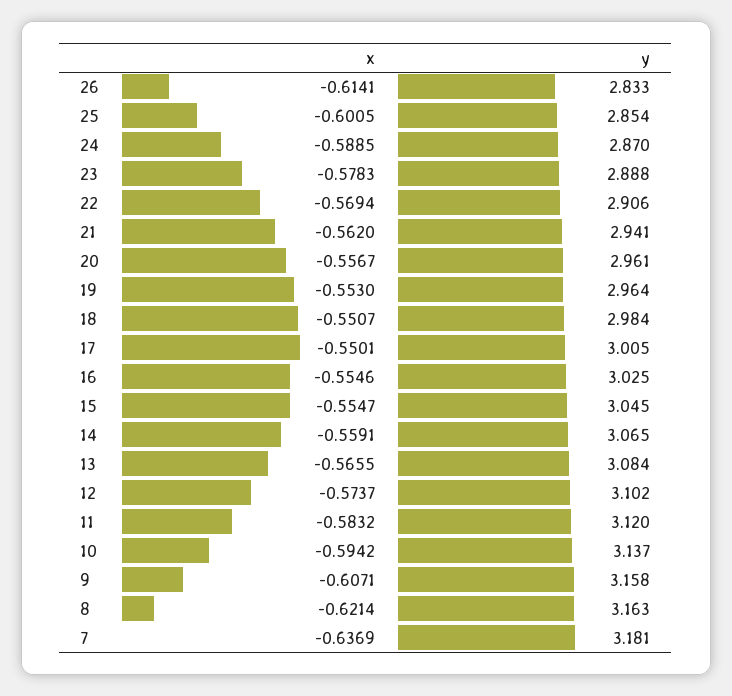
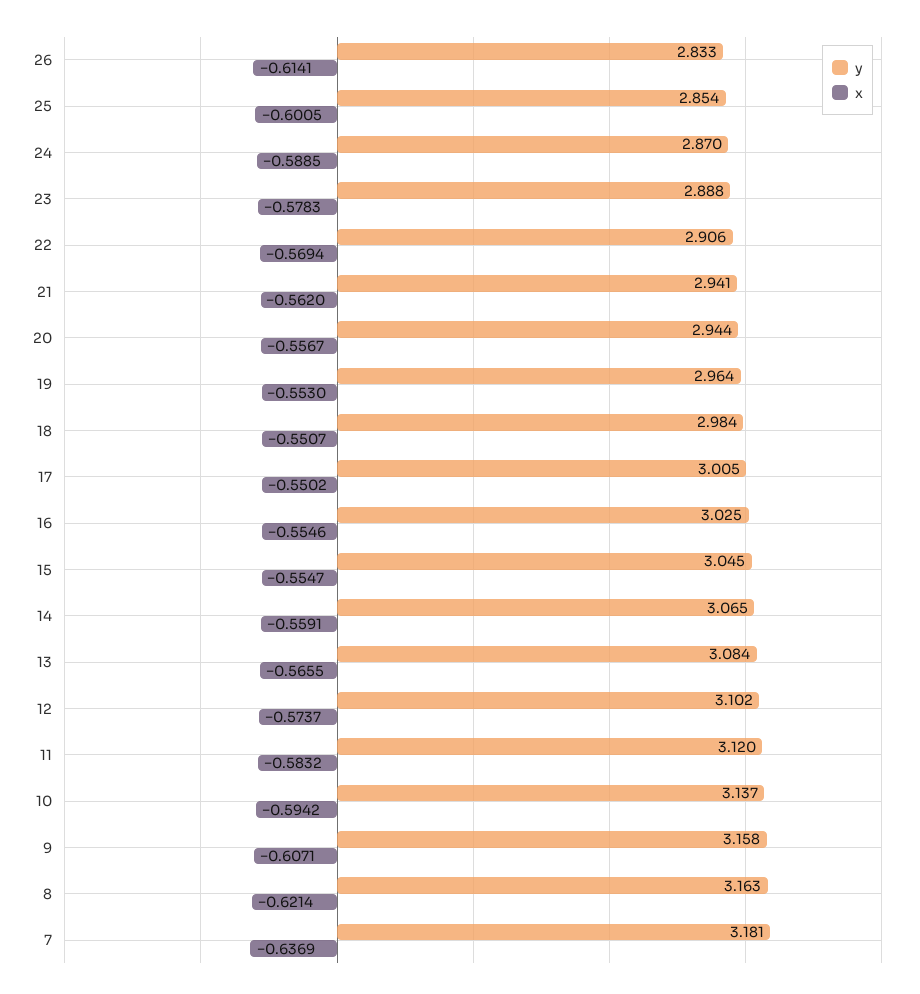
y, 20: 2.961 -> 2.944
x, 17: -0.5501 -> -0.5502

